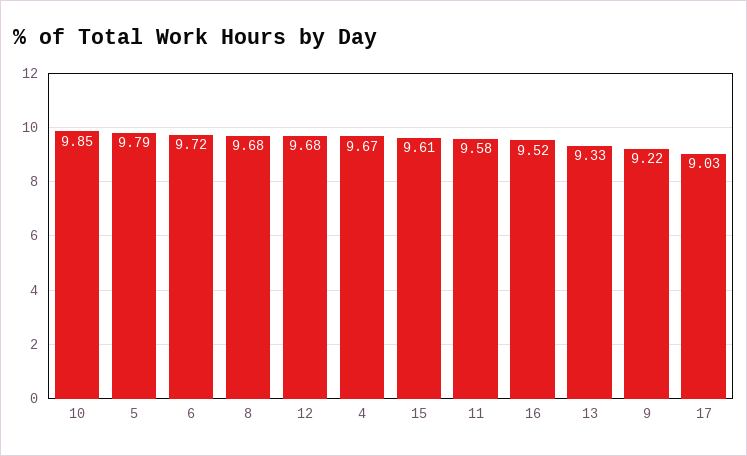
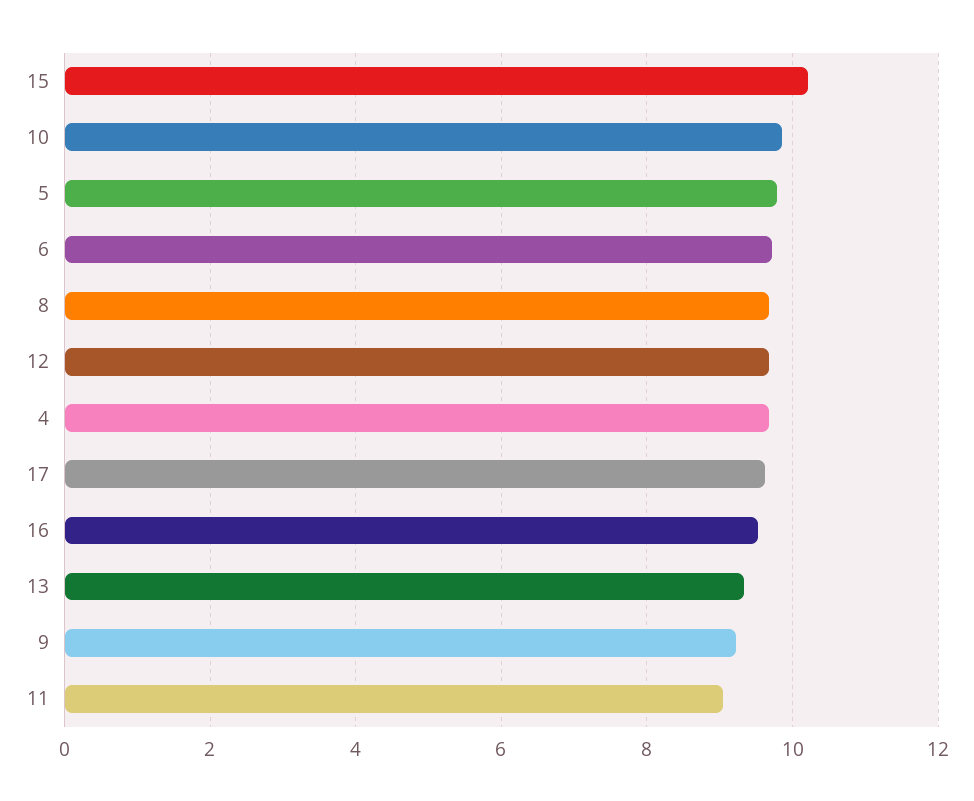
15: 9.61 -> 10.2
11: 9.58 -> 9
17: 9.03 -> 9.6

